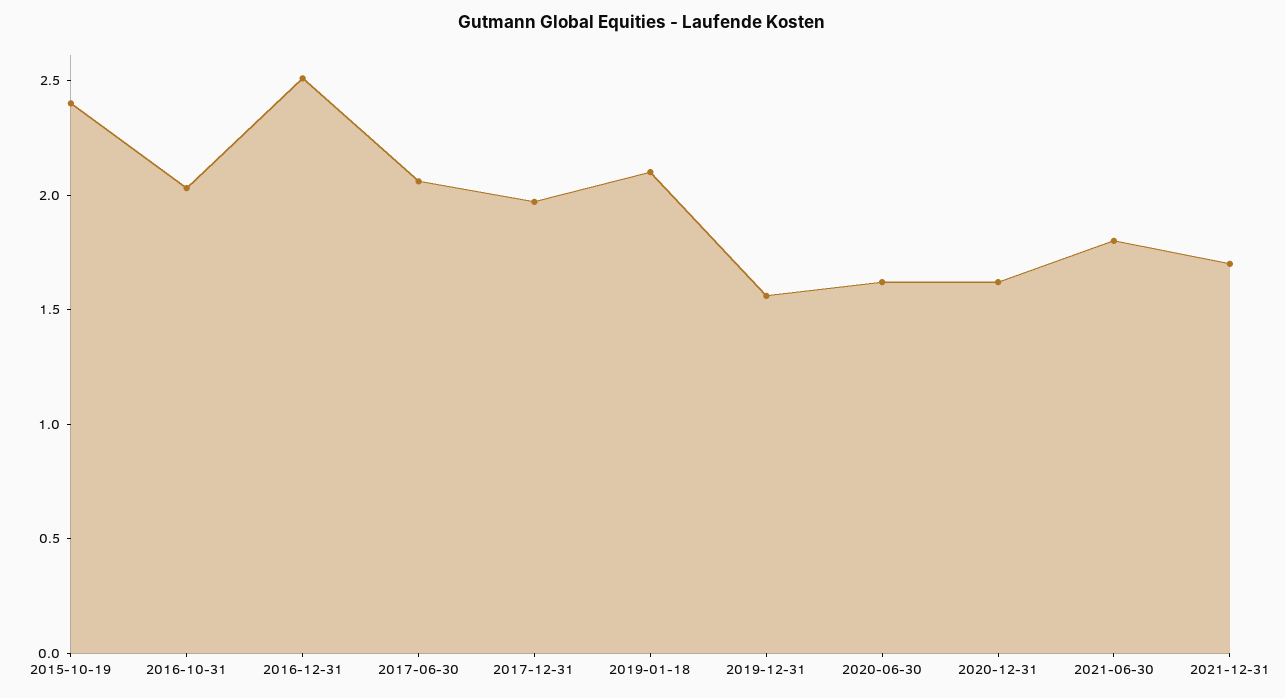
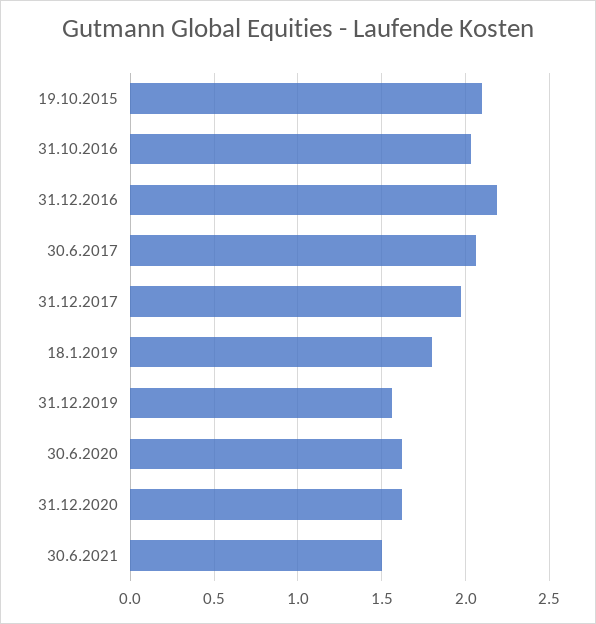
2015-10-19: 2.4 -> 2.1
2016-12-31: 2.5 -> 2.2
2019-01-18: 2.1 -> 1.8
2021-06-30: 1.8 -> 1.5
2021-12-31: 1.7 -> none

